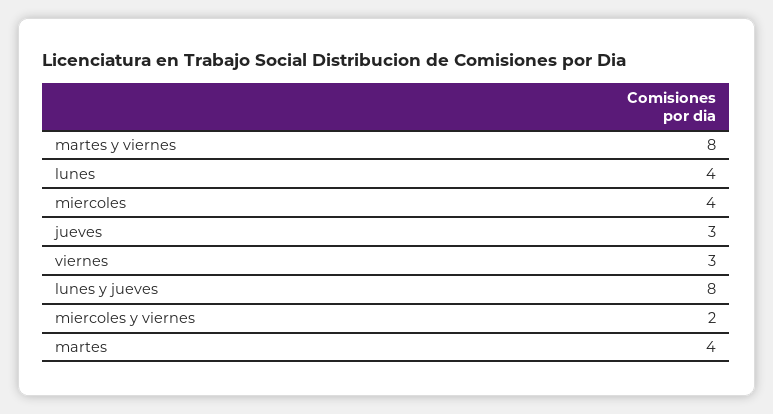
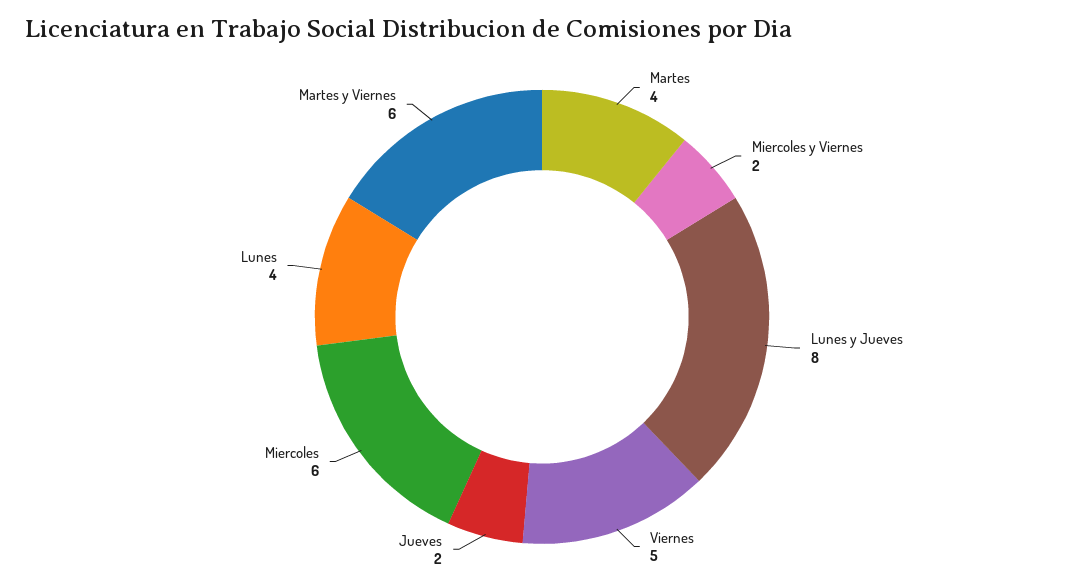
martes y viernes: 8 -> 6
miercoles: 4 -> 6
jueves: 3 -> 2
viernes: 3 -> 5

